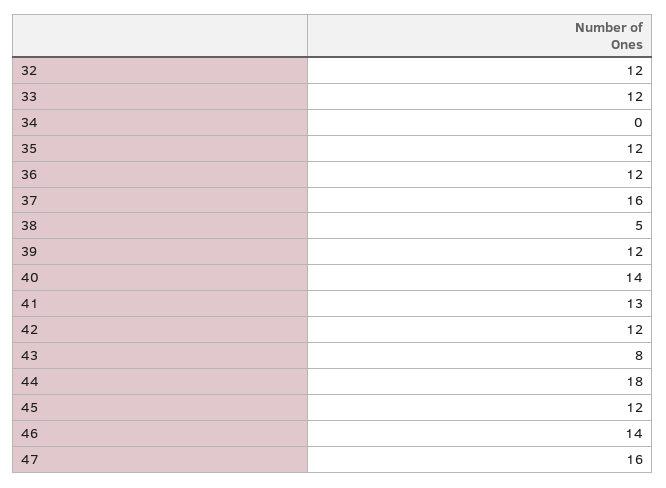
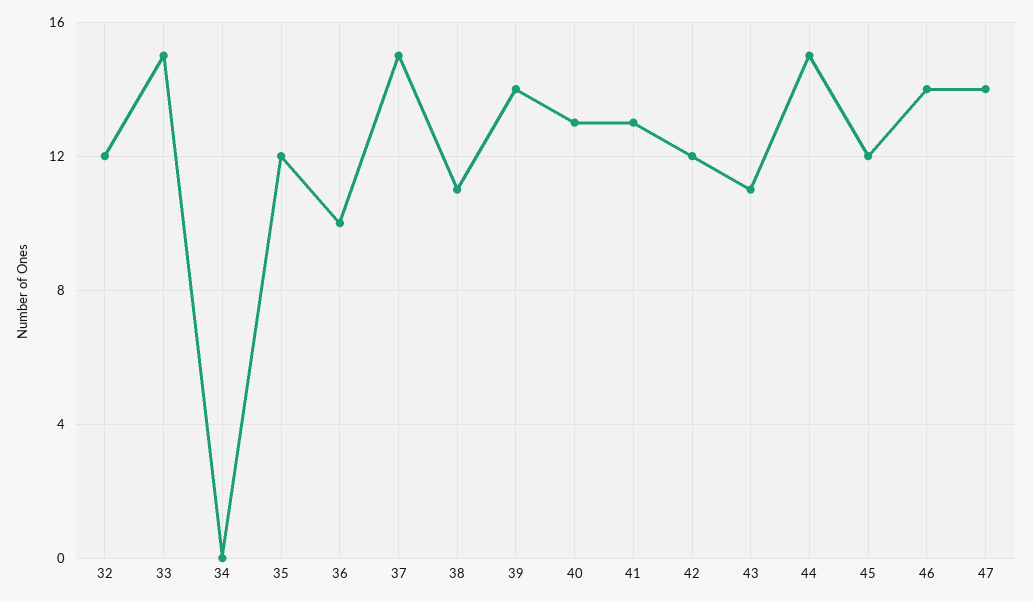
33: 12 -> 15
36: 12 -> 10
37: 16 -> 15
38: 5 -> 11
39: 12 -> 14
40: 14 -> 13
43: 8 -> 11
44: 18 -> 15
47: 16 -> 14

